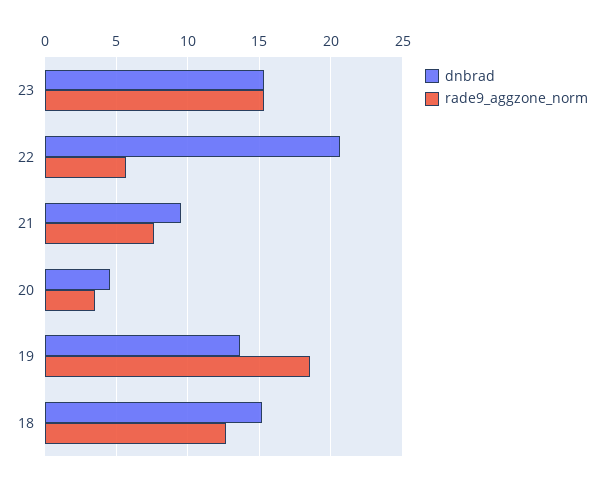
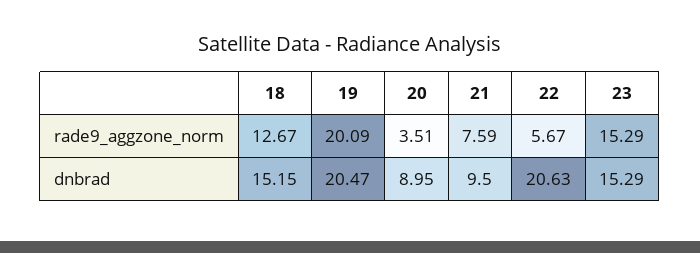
dnbrad, 20: 4.5 -> 8.95
dnbrad, 19: 13.5 -> 20.47
rade9_aggzone_norm, 19: 18.5 -> 20.09

